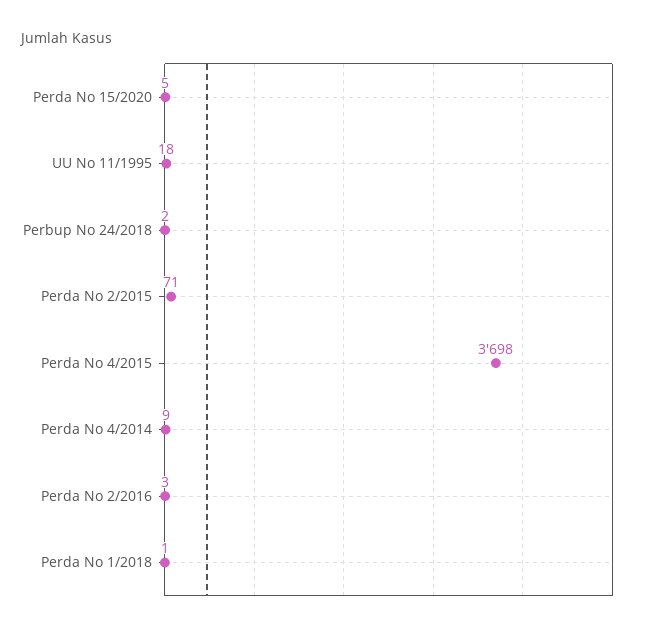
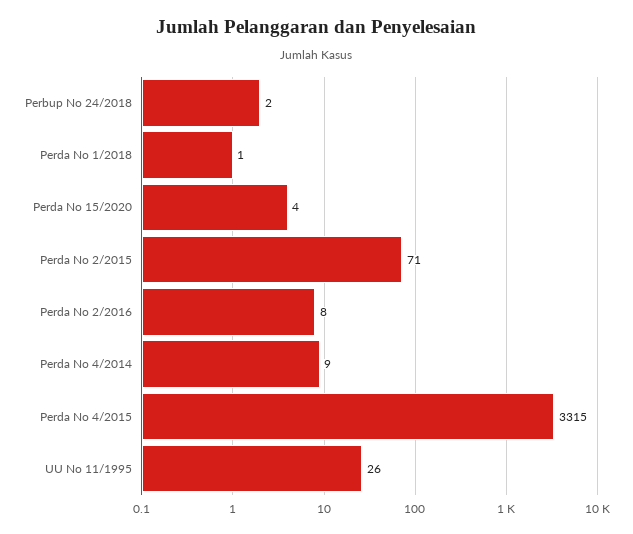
Perda No 15/2020: 5 -> 4
UU No 11/1995: 18 -> 26
Perda No 4/2015: 3698 -> 3315
Perda No 2/2016: 3 -> 8

